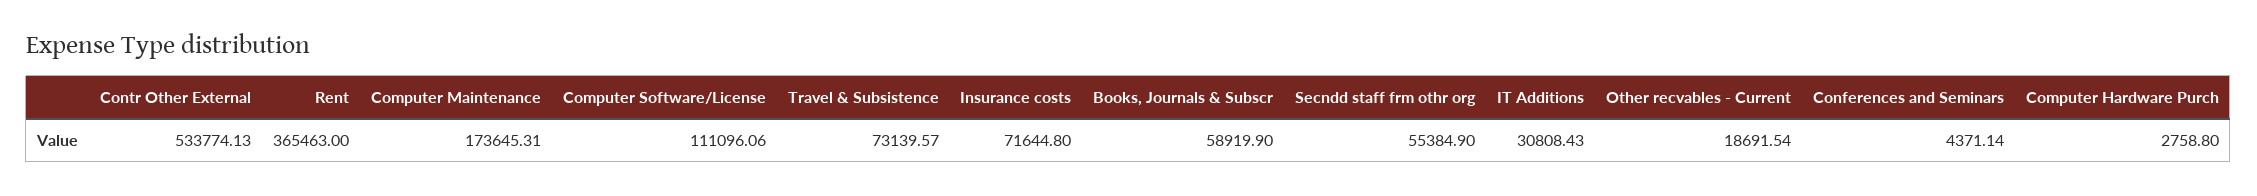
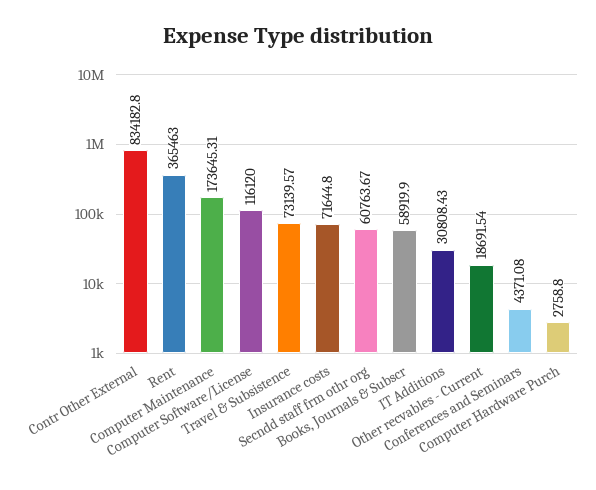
Contr Other External: 533774.13 -> 834182.8
Computer Software/License: 111096.06 -> 116120
Secndd staff frm othr org: 55384.9 -> 60763.67
Conferences and Seminars: 4371.14 -> 4371.08

